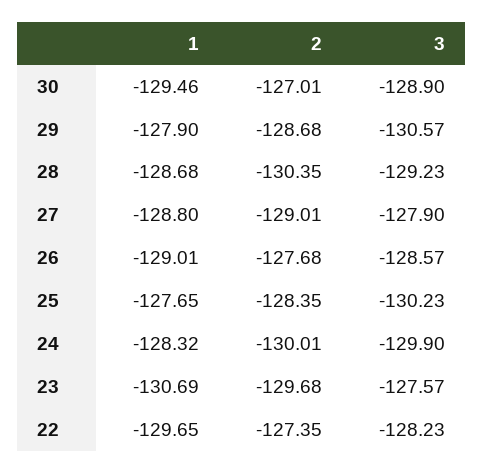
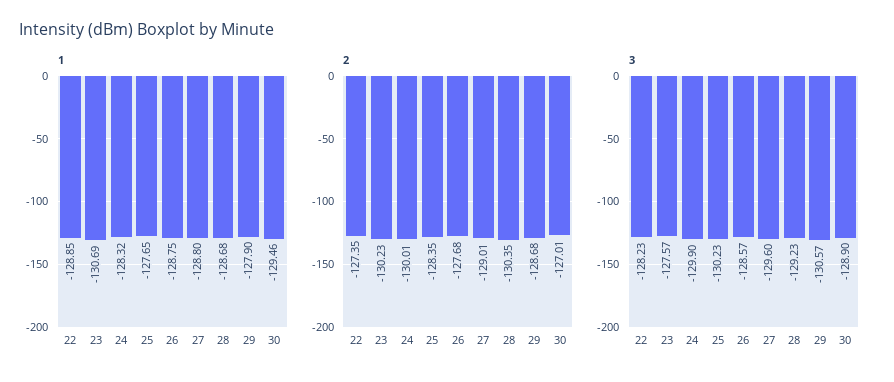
3, 27: -127.9 -> -129.6
1, 26: -129.01 -> -128.75
2, 23: -129.68 -> -130.23
1, 22: -129.65 -> -128.85

